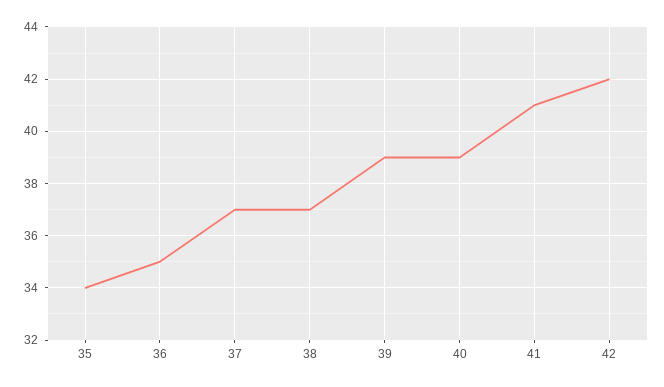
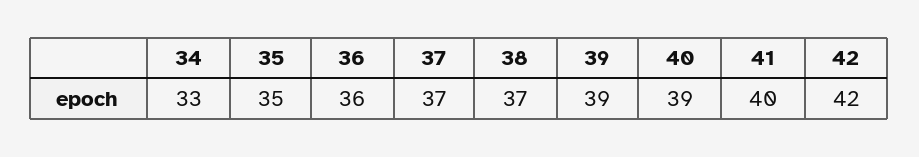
35: 34 -> 35
36: 35 -> 36
41: 41 -> 40
34: none -> 33

